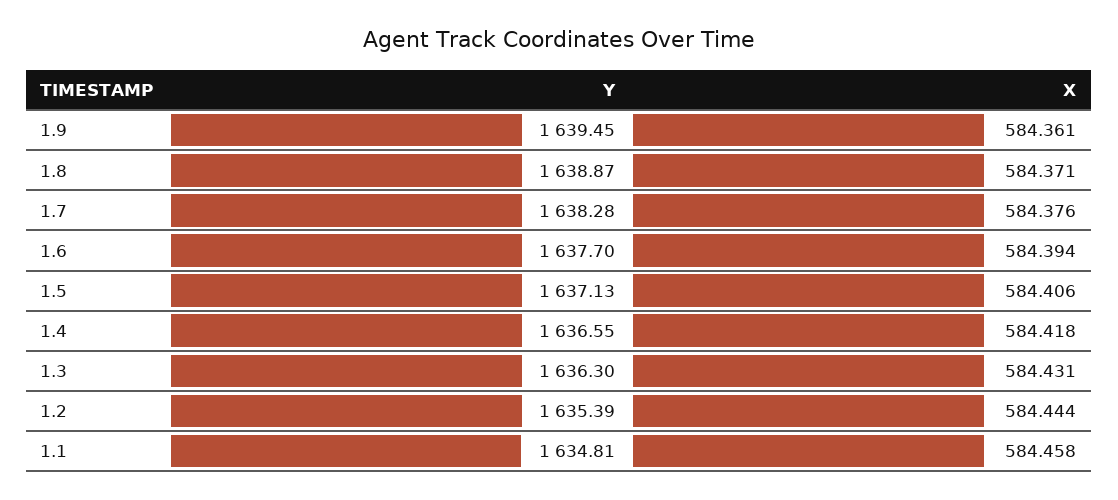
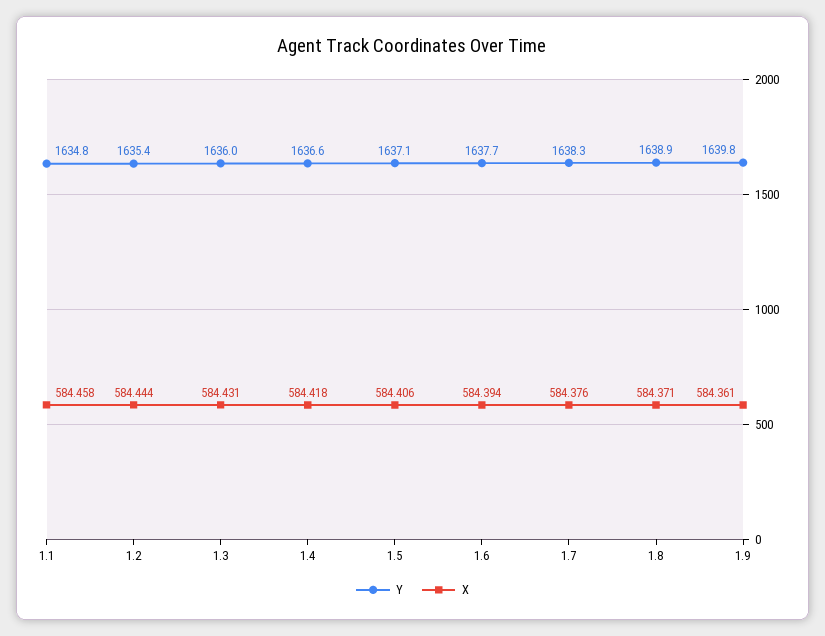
Y, 1.9: 1639.45 -> 1639.8
Y, 1.3: 1636.3 -> 1636

